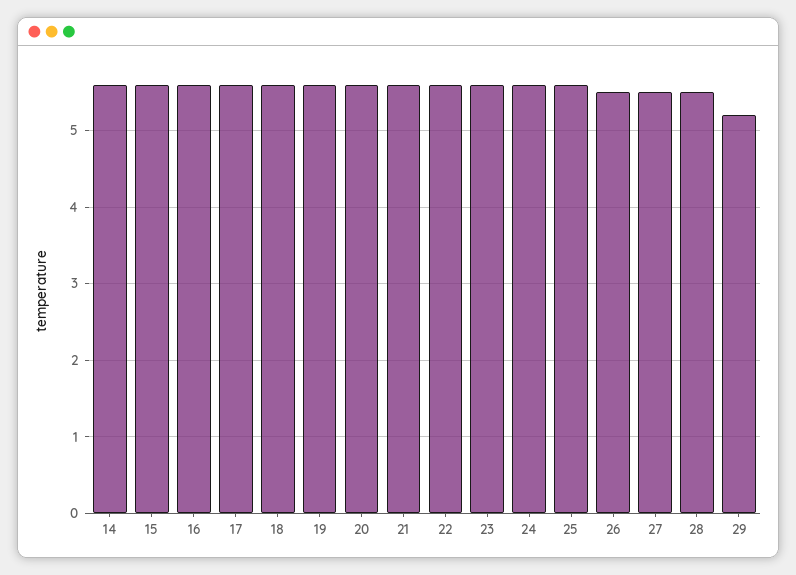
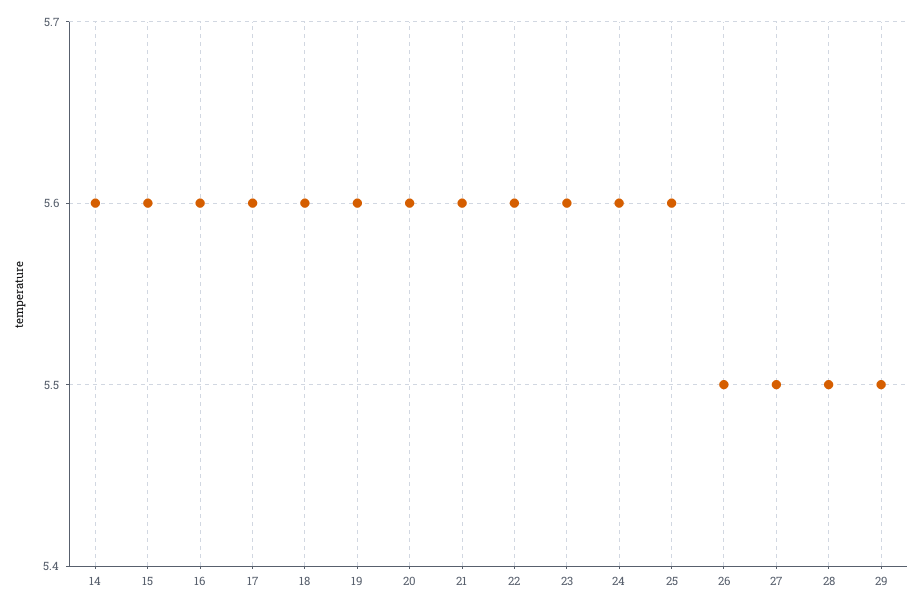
29: 5.2 -> 5.5

